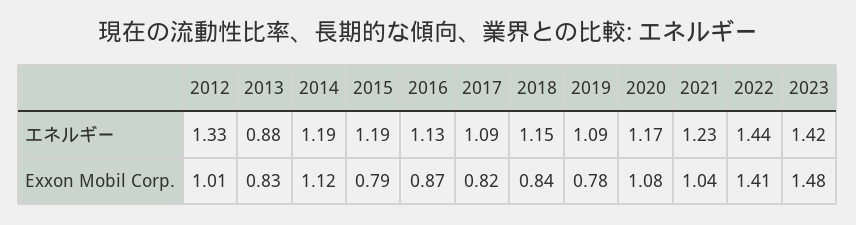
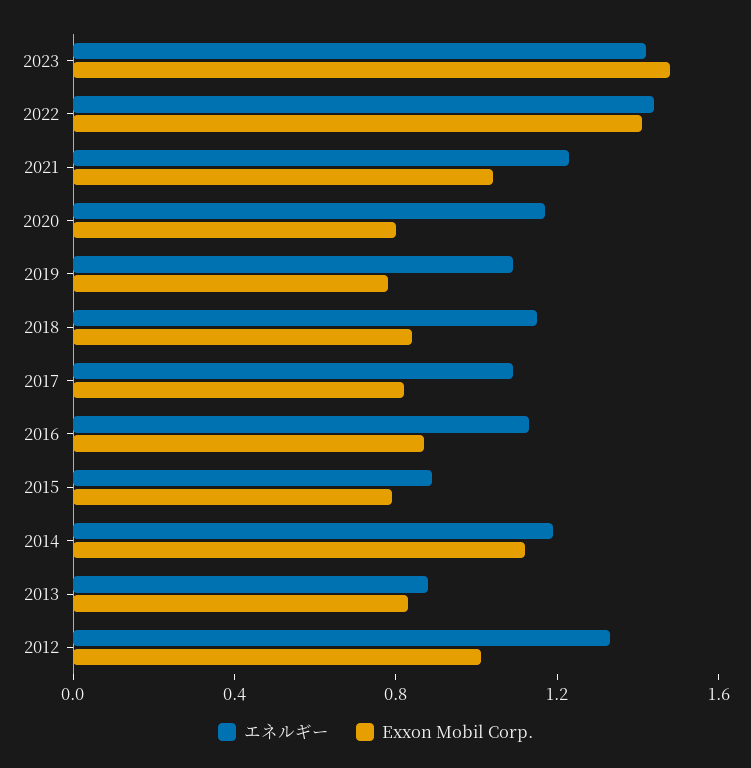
エネルギー, 2015: 1.19 -> 0.9
Exxon Mobil Corp., 2020: 1.08 -> 0.8

